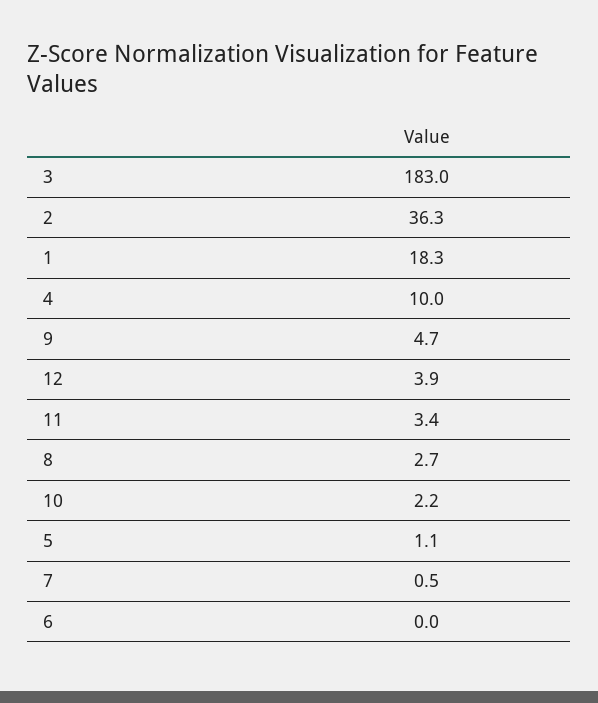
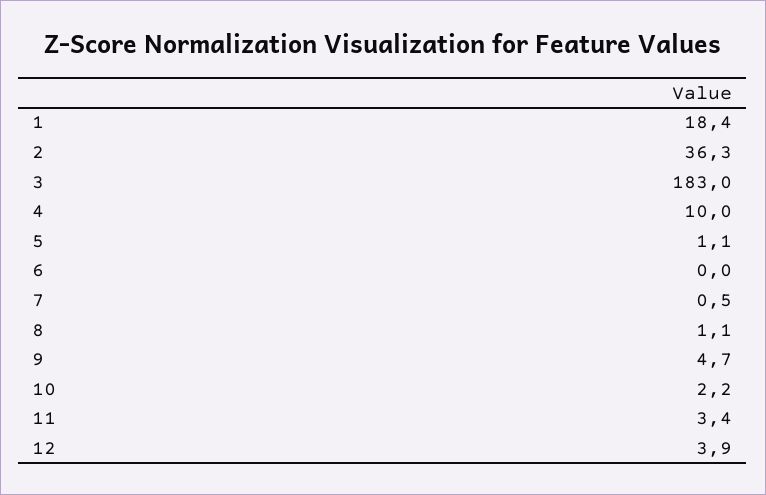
1: 18.3 -> 18.4
8: 2.7 -> 1.1

